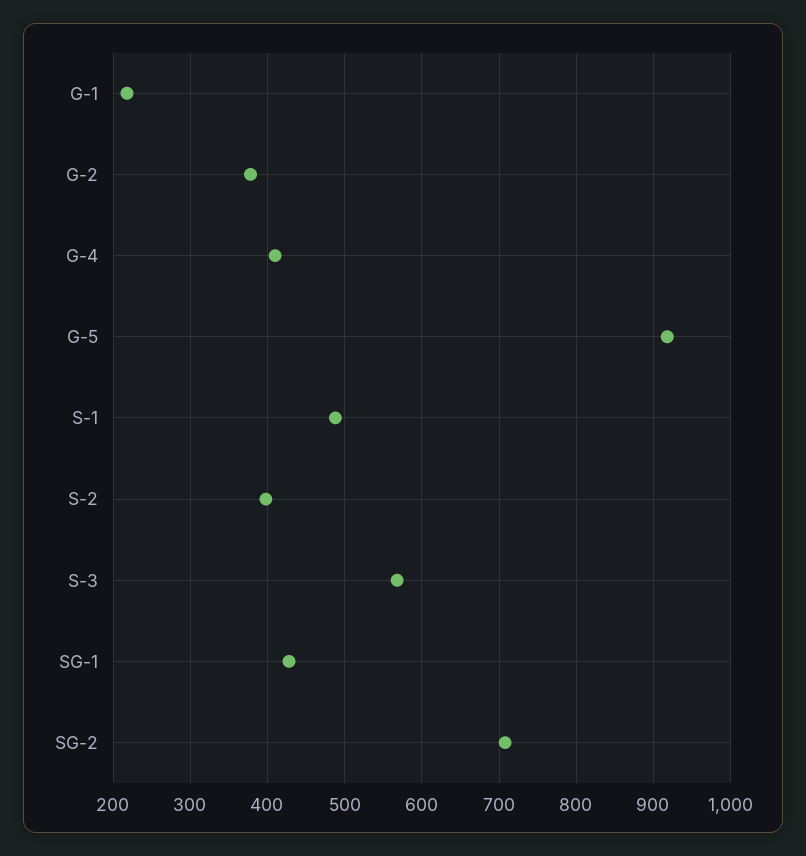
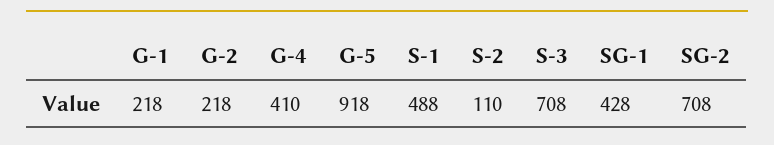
G-2: 380 -> 218
S-2: 400 -> 110
S-3: 570 -> 708

